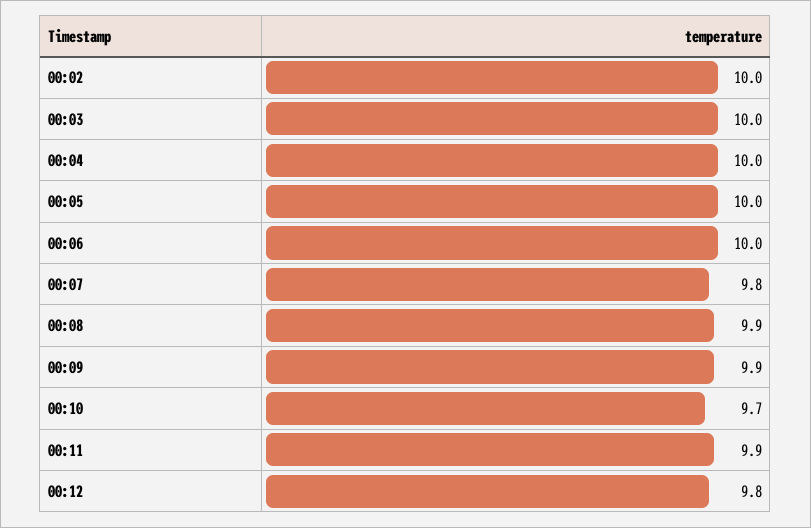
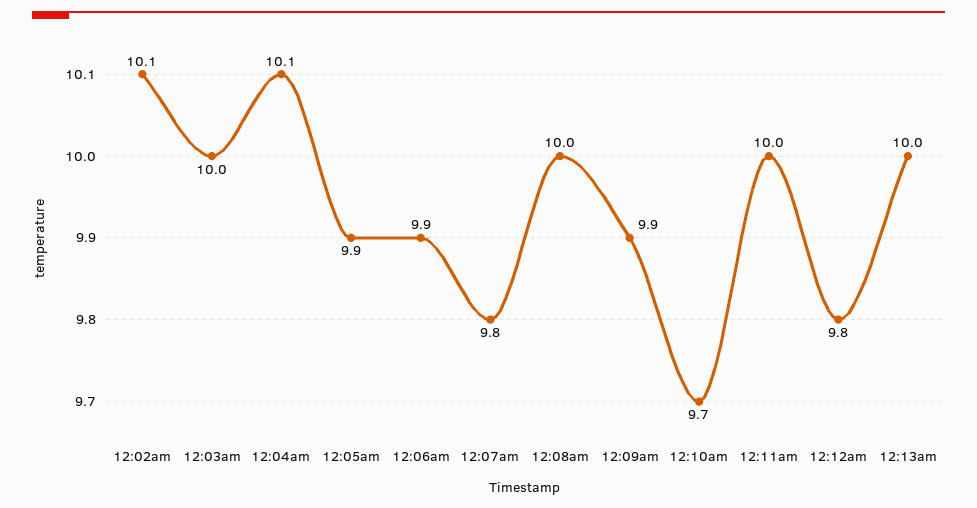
00:02: 10 -> 10.1
00:04: 10 -> 10.1
00:05: 10 -> 9.9
00:06: 10 -> 9.9
00:08: 9.9 -> 10
00:11: 9.9 -> 10
12:13am: none -> 10

